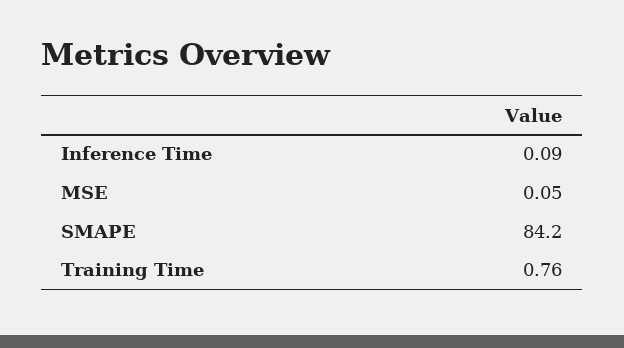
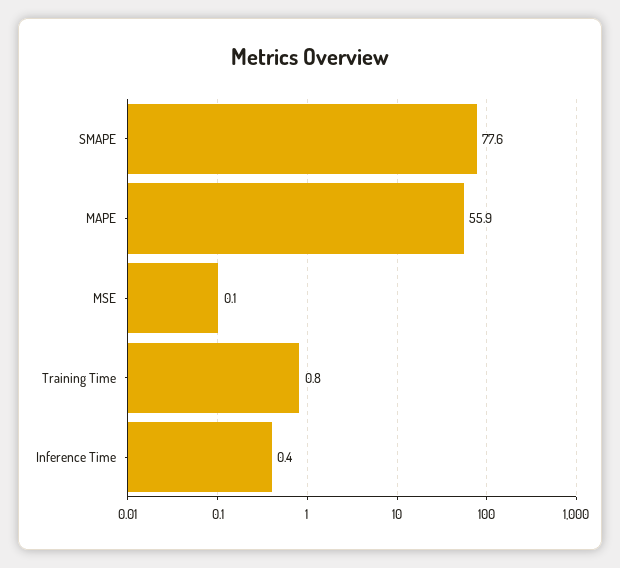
Inference Time: 0.09 -> 0.4
SMAPE: 84.2 -> 77.6
MAPE: none -> 55.9

